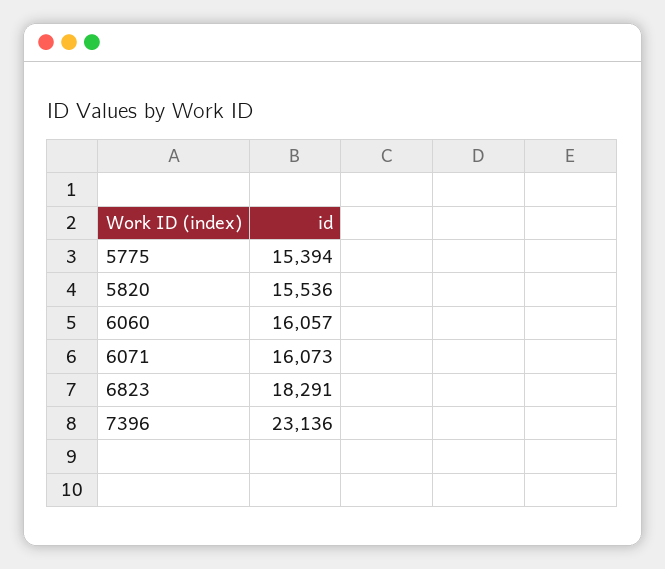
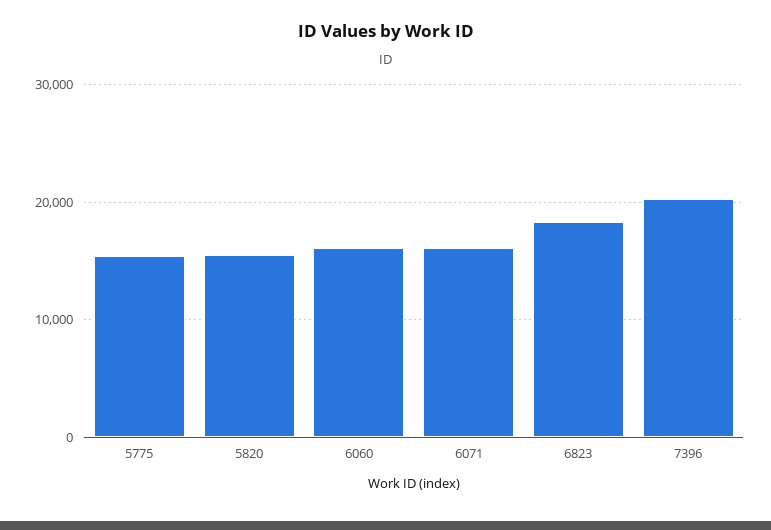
7396: 23136 -> 20000

